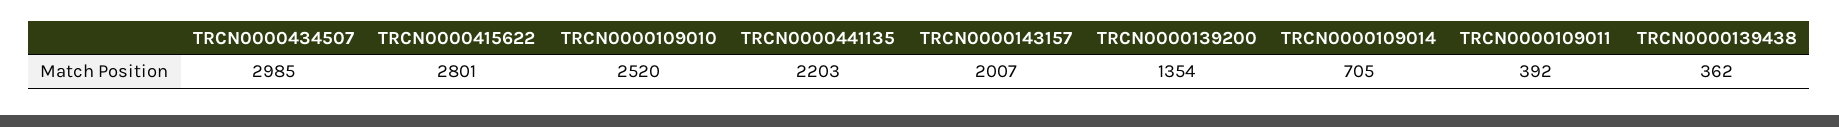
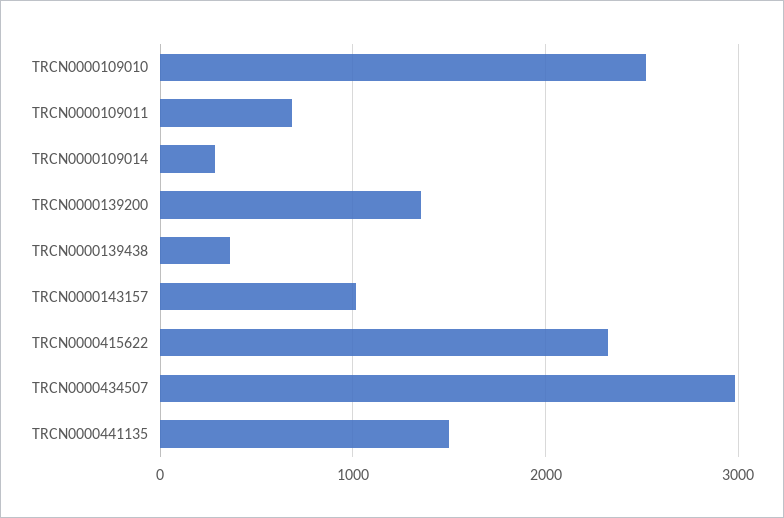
TRCN0000415622: 2801 -> 2300
TRCN0000441135: 2203 -> 1500
TRCN0000143157: 2007 -> 1000
TRCN0000109014: 705 -> 300
TRCN0000109011: 392 -> 700

